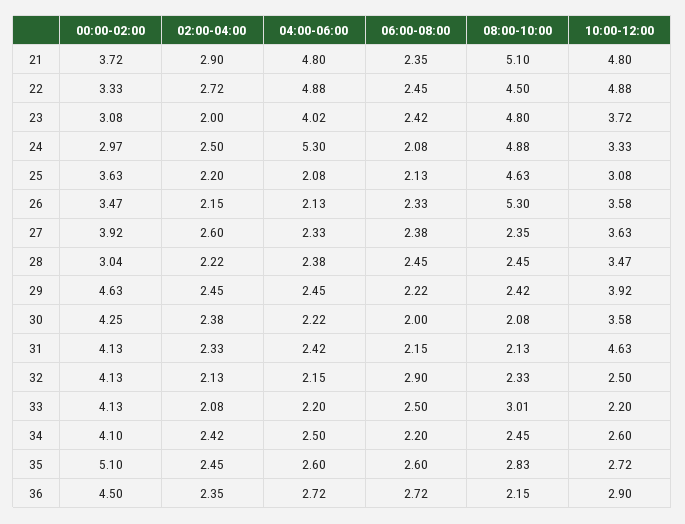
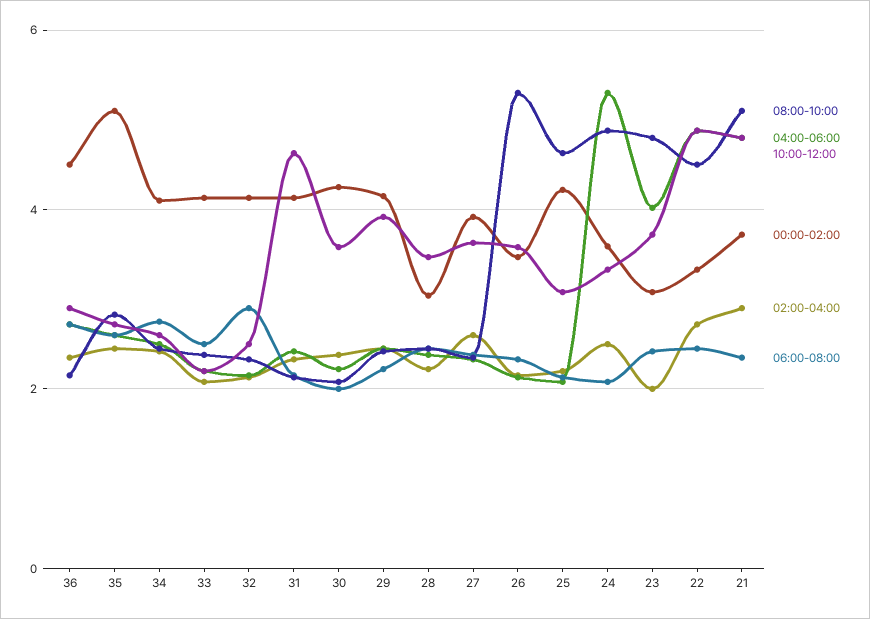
00:00-02:00, 24: 2.97 -> 3.6
00:00-02:00, 25: 3.63 -> 4.2
00:00-02:00, 29: 4.63 -> 4.2
08:00-10:00, 33: 3.01 -> 2.4
06:00-08:00, 34: 2.2 -> 2.8

